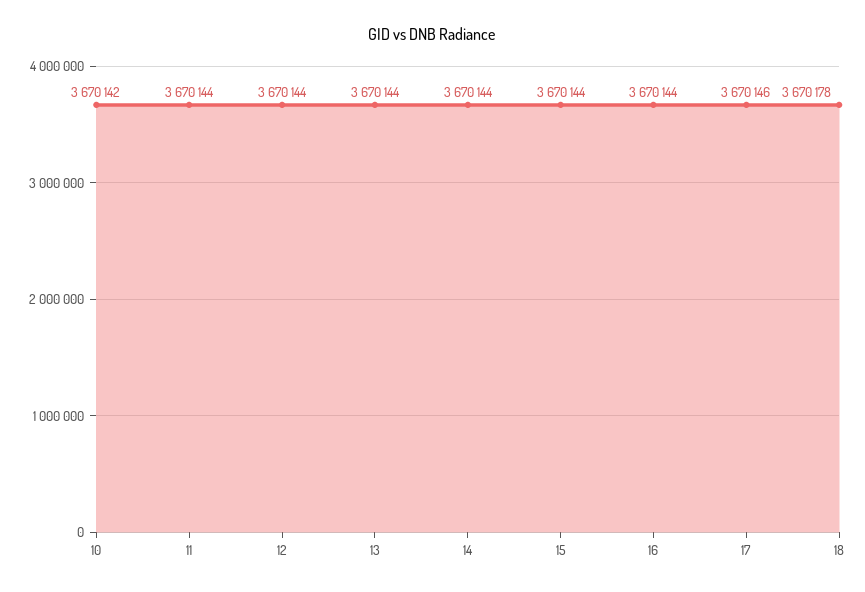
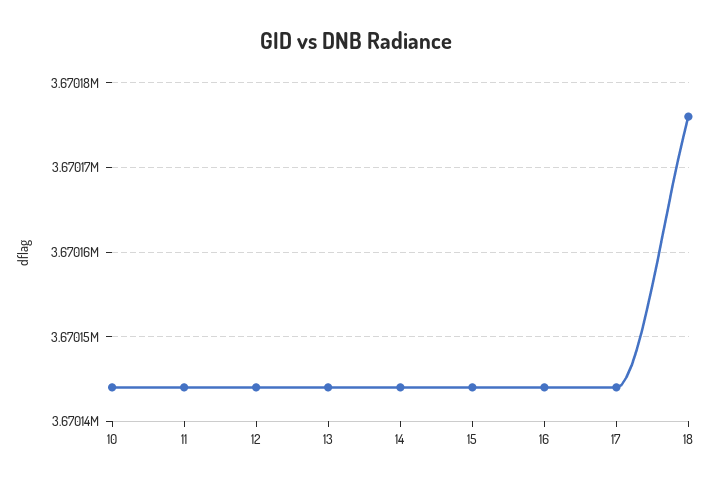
10: 3670142 -> 3670144
17: 3670146 -> 3670144
18: 3670178 -> 3670176

